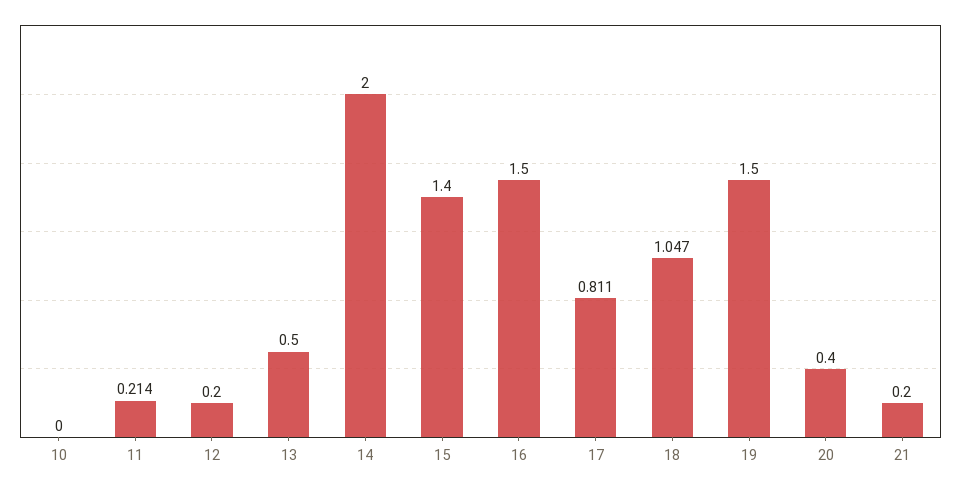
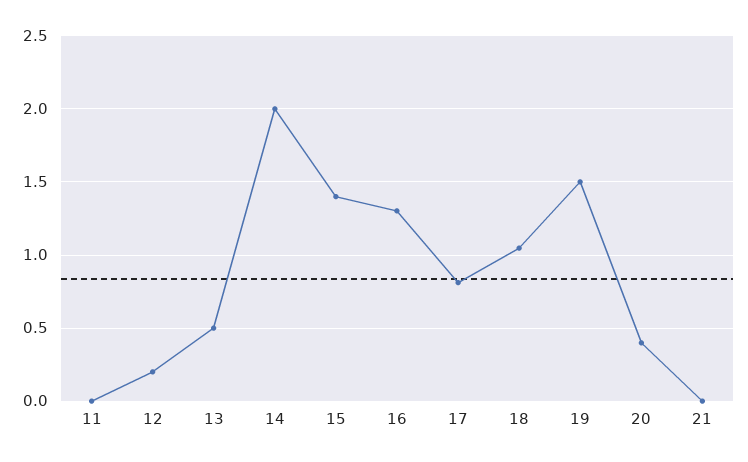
10: 0 -> none
11: 0.214 -> 0
16: 1.5 -> 1.3
21: 0.2 -> 0

